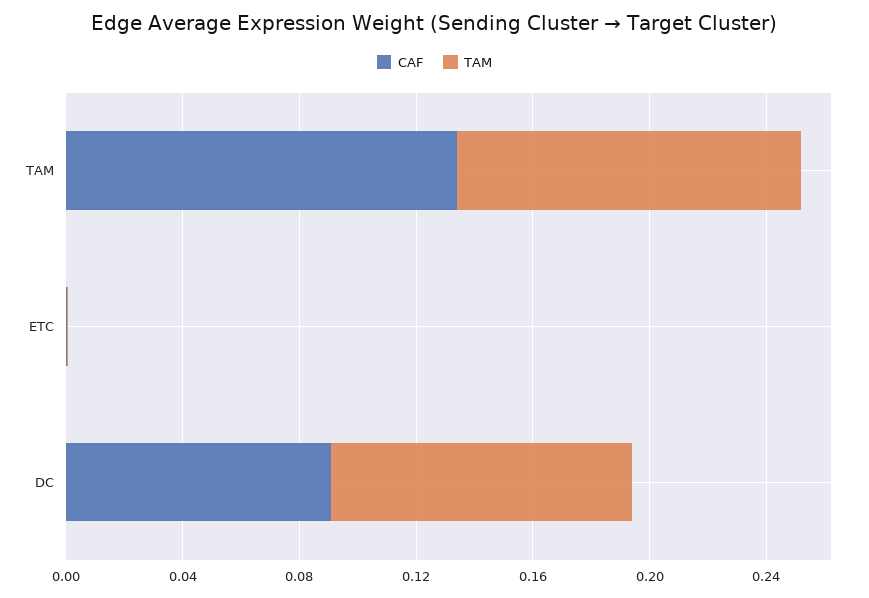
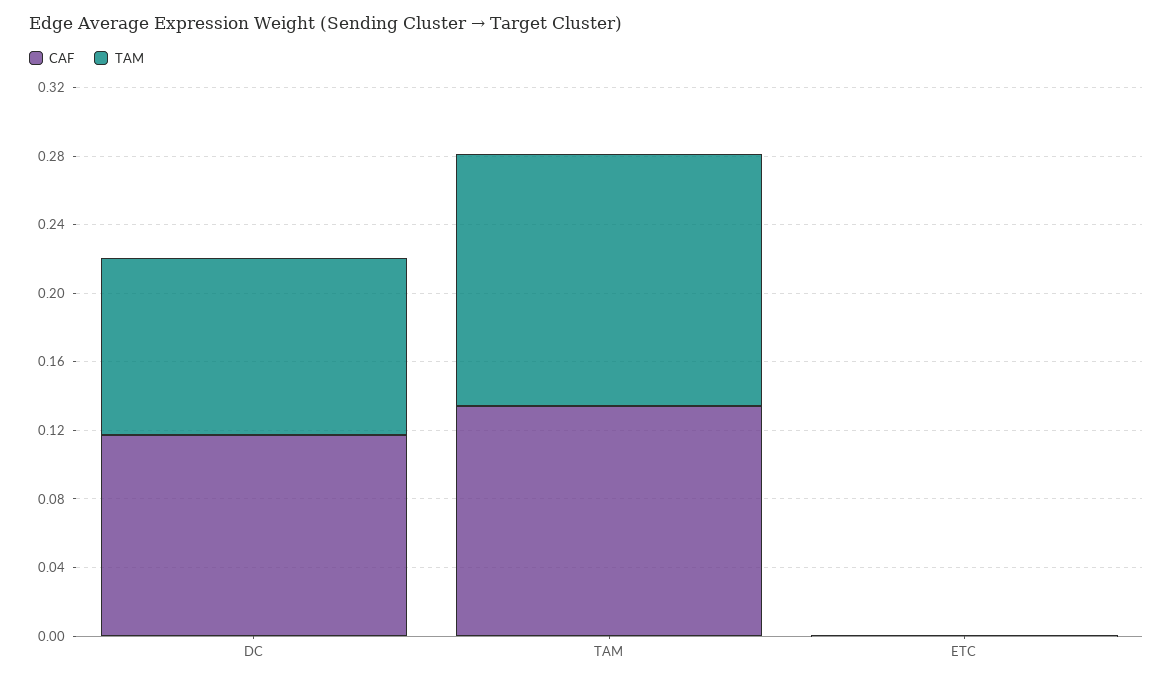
TAM, TAM: 0.12 -> 0.15
CAF, DC: 0.09 -> 0.12

